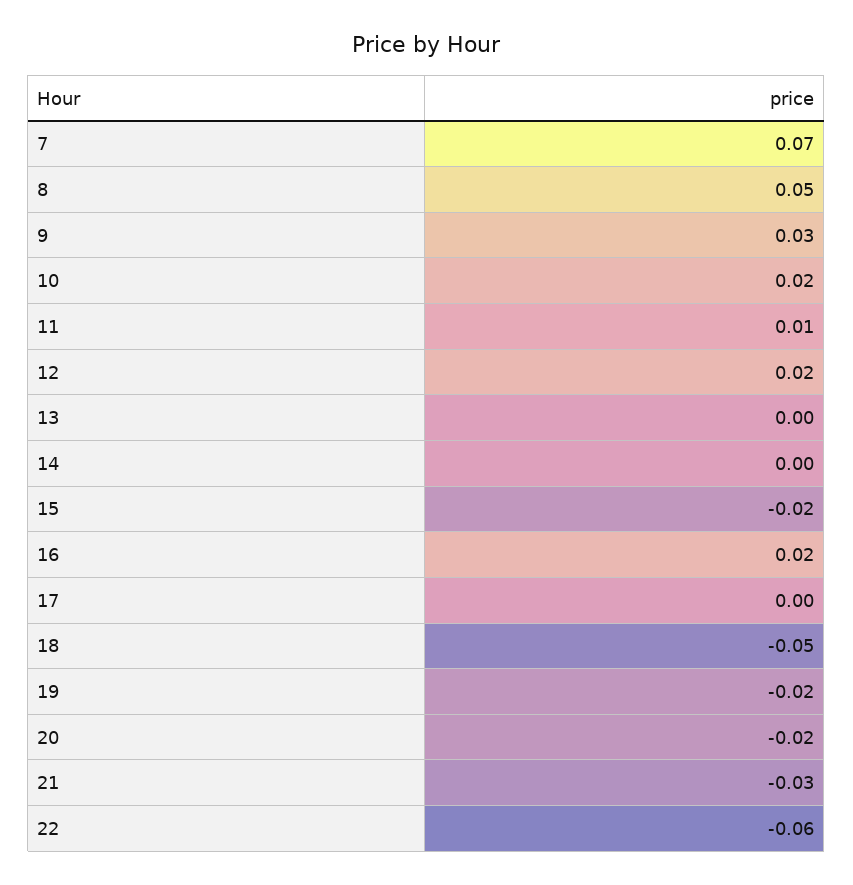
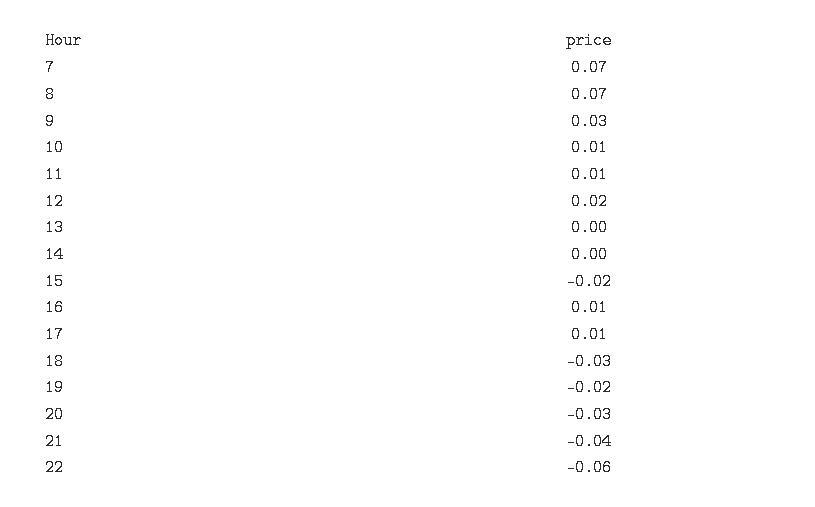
8: 0.05 -> 0.07
10: 0.02 -> 0.01
16: 0.02 -> 0.01
17: 0 -> 0.01
18: -0.05 -> -0.03
20: -0.02 -> -0.03
21: -0.03 -> -0.04

